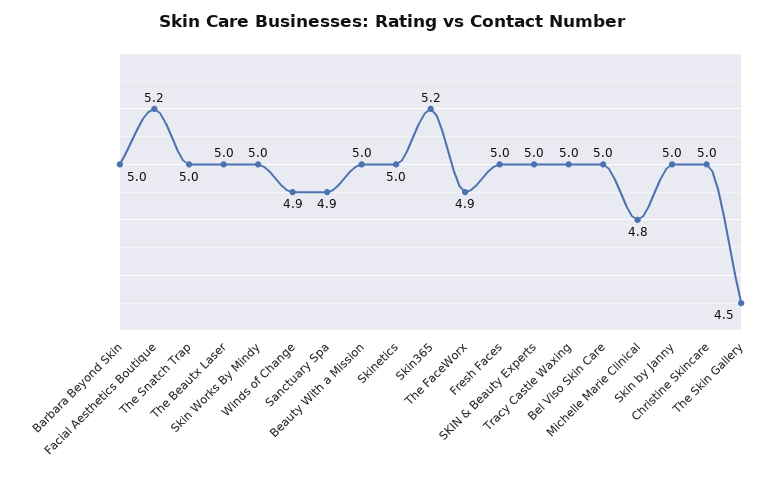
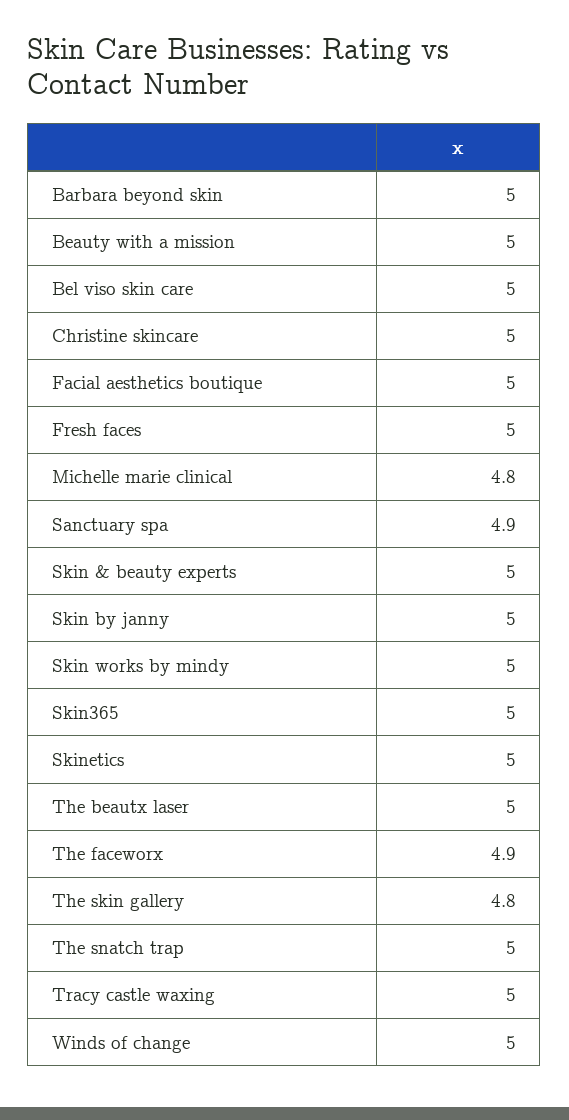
Facial Aesthetics Boutique: 5.2 -> 5
Winds of Change: 4.9 -> 5
Skin365: 5.2 -> 5
The Skin Gallery: 4.5 -> 4.8

